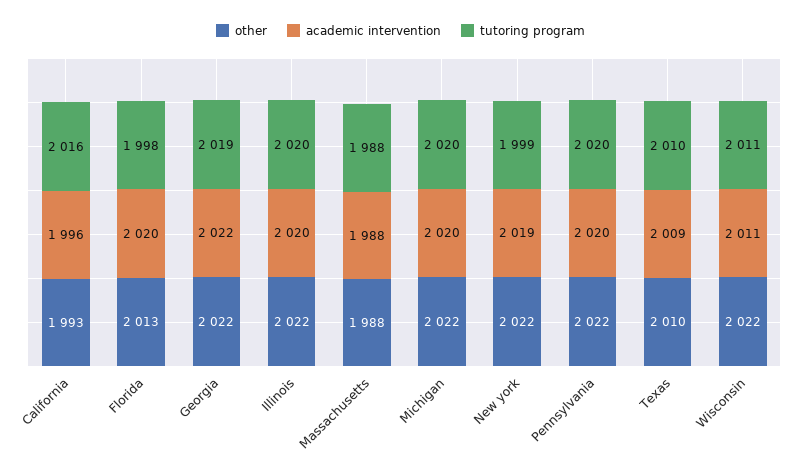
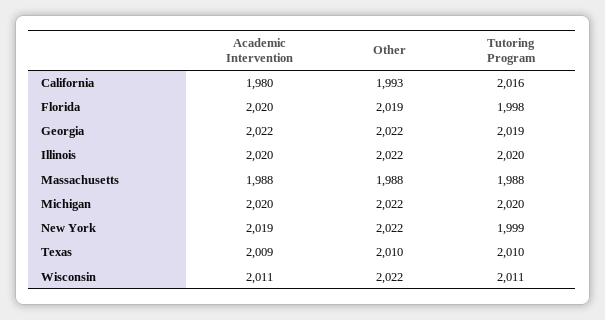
academic intervention, California: 1996 -> 1980
other, Florida: 2013 -> 2019
other, Pennsylvania: 2022 -> none
academic intervention, Pennsylvania: 2020 -> none
tutoring program, Pennsylvania: 2020 -> none

